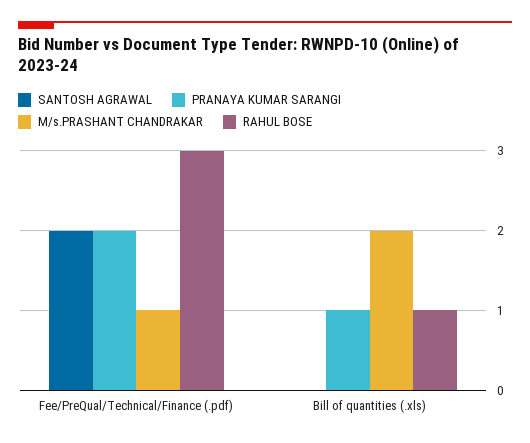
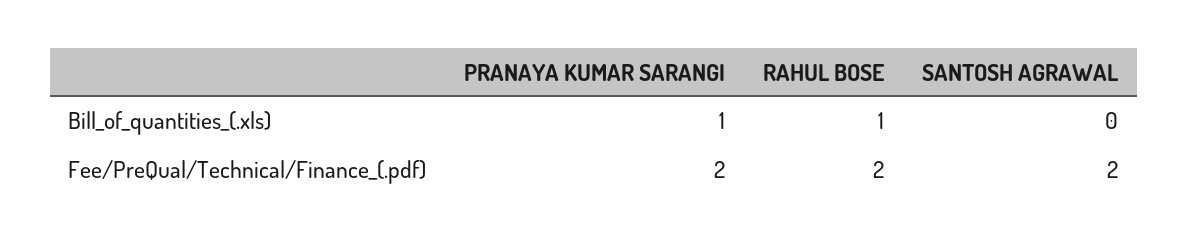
M/s.PRASHANT CHANDRAKAR, Fee/PreQual/Technical/Finance (.pdf): 1 -> none
RAHUL BOSE, Fee/PreQual/Technical/Finance (.pdf): 3 -> 2
M/s.PRASHANT CHANDRAKAR, Bill of quantities (.xls): 2 -> none

